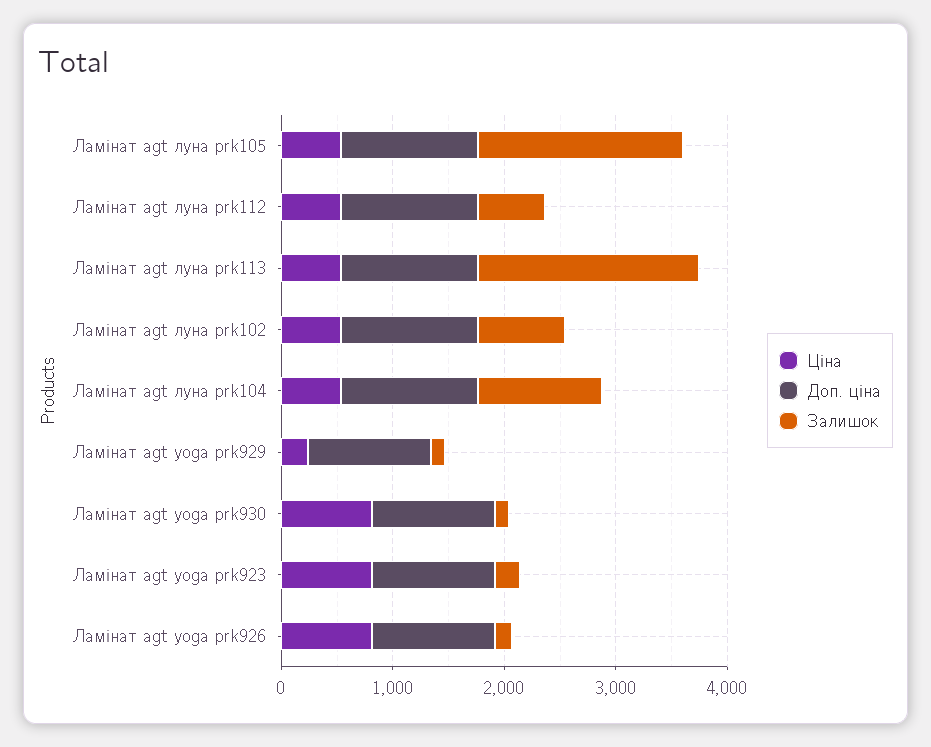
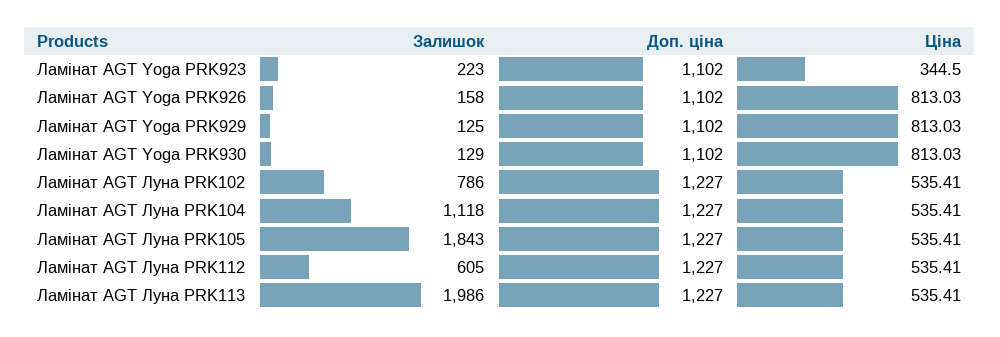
Ціна, Ламінат agt yoga prk929: 200 -> 813.03
Ціна, Ламінат agt yoga prk923: 800 -> 344.5

